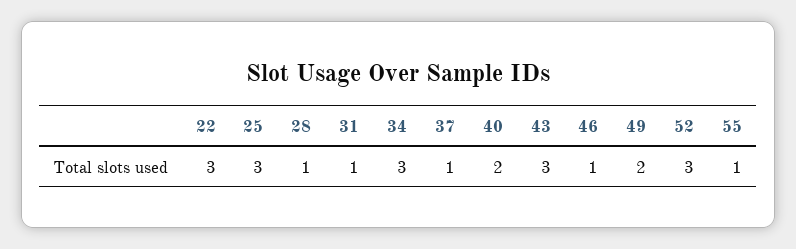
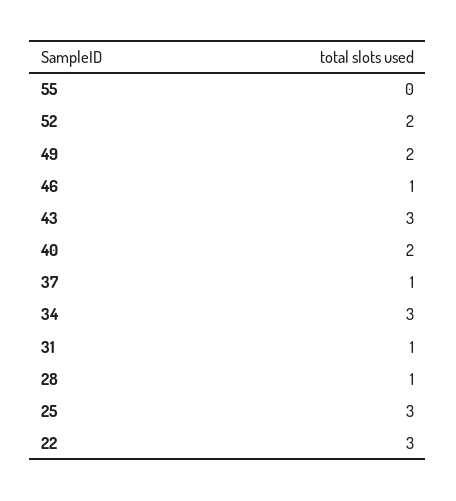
52: 3 -> 2
55: 1 -> 0

